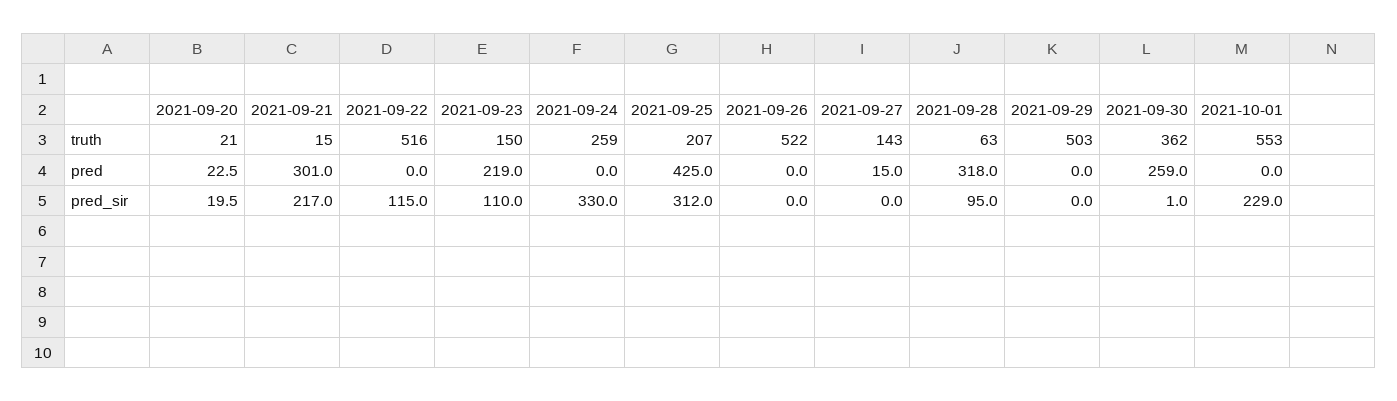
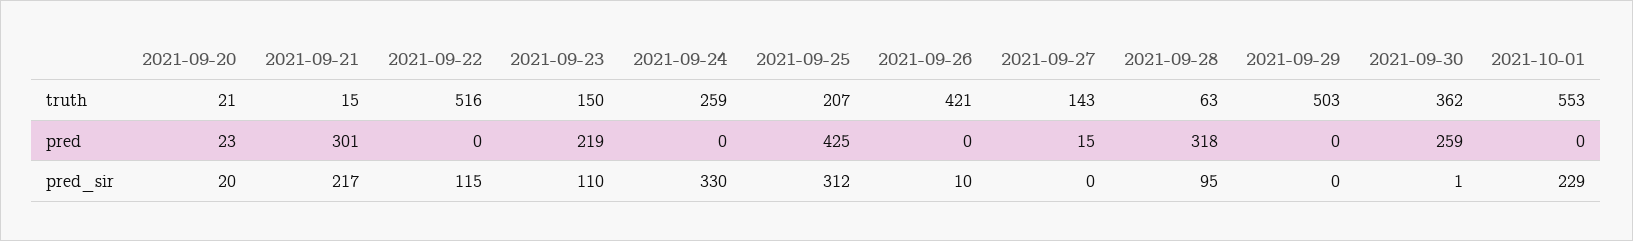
2021-09-26, truth: 522 -> 421
2021-09-26, pred_sir: 0 -> 10

